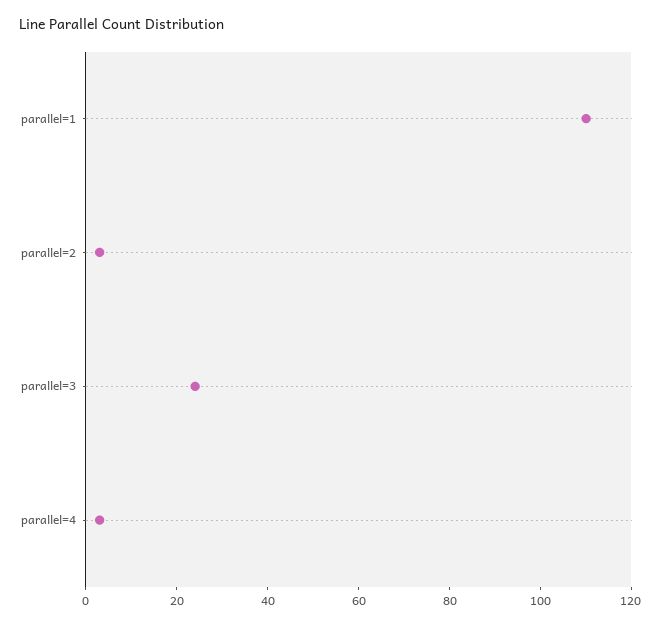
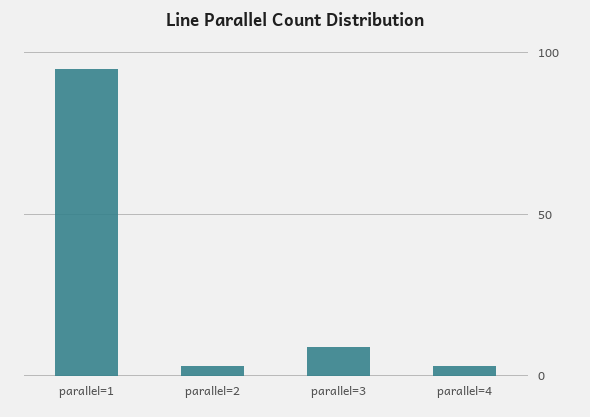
parallel=1: 110 -> 95
parallel=3: 25 -> 10

